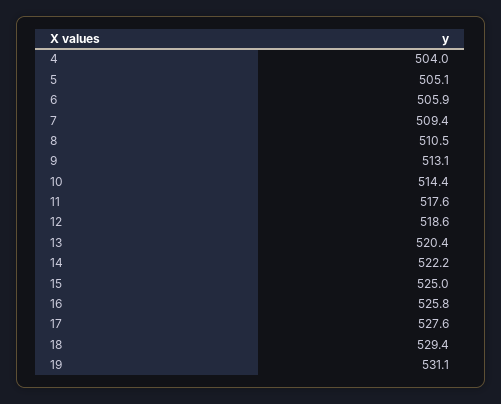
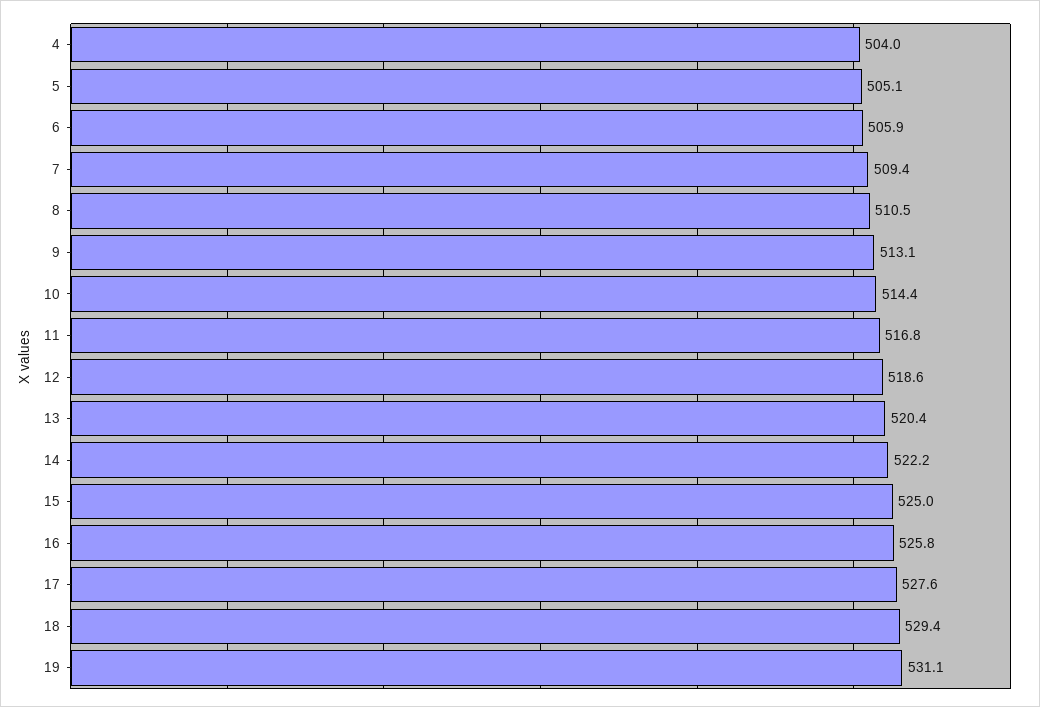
11: 517.6 -> 516.8

